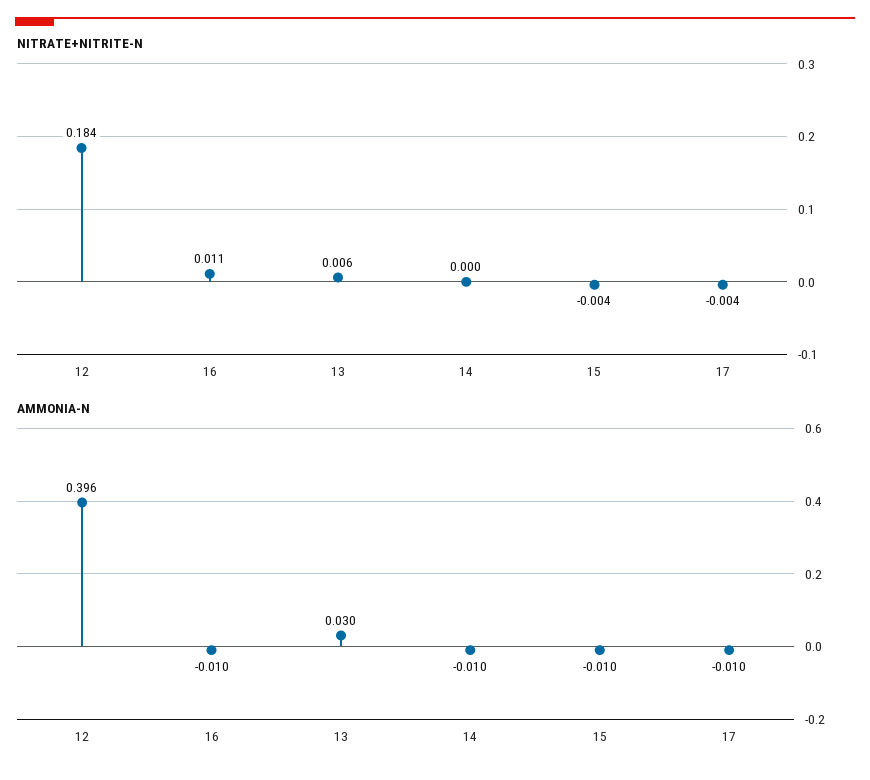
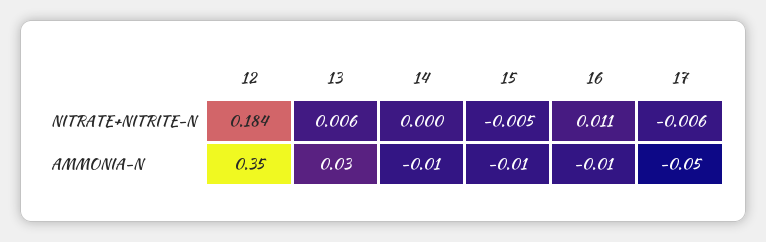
NITRATE+NITRITE-N, 15: -0.004 -> -0.005
NITRATE+NITRITE-N, 17: -0.004 -> -0.006
AMMONIA-N, 12: 0.396 -> 0.35
AMMONIA-N, 17: -0.01 -> -0.05

